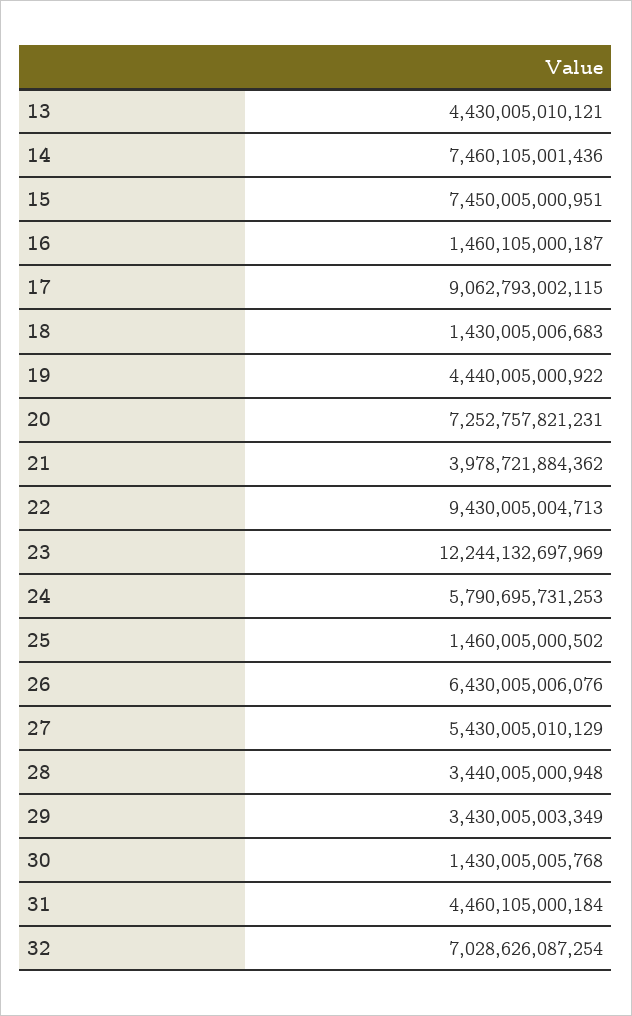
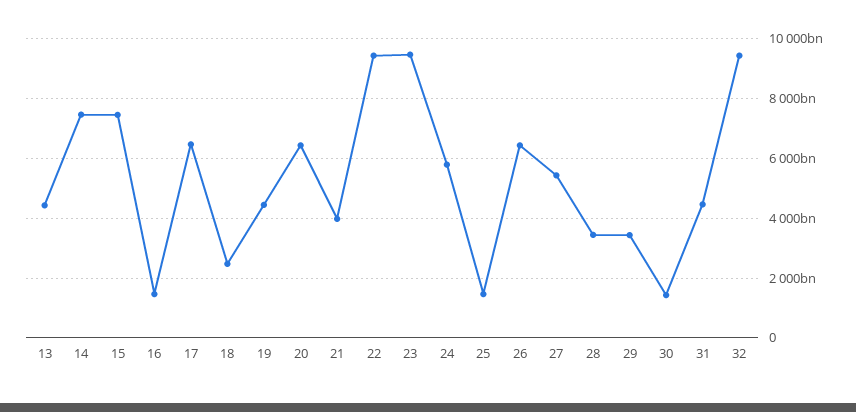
17: 9062793002115 -> 6500000000000
18: 1430005006683 -> 2500000000000
20: 7252757821231 -> 6500000000000
23: 12244132697969 -> 9500000000000
32: 7028626087254 -> 9500000000000

